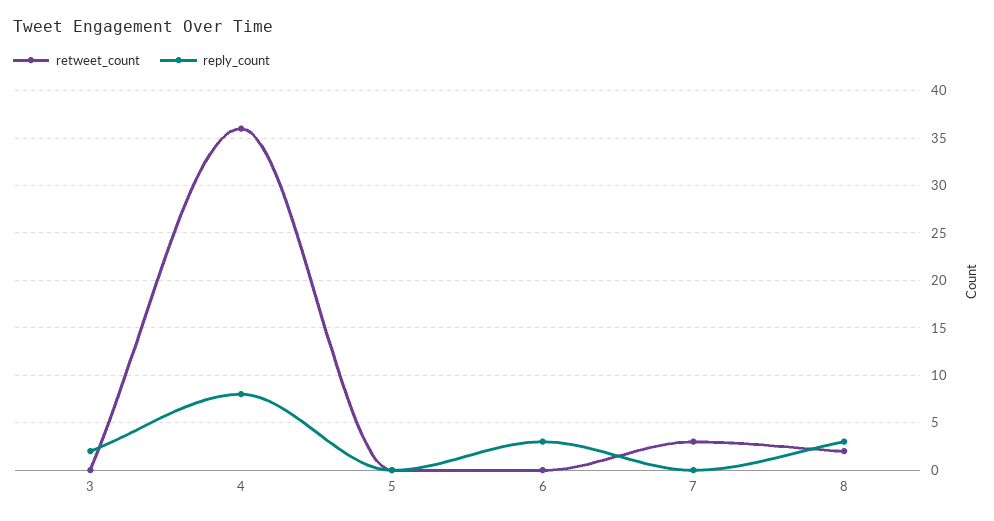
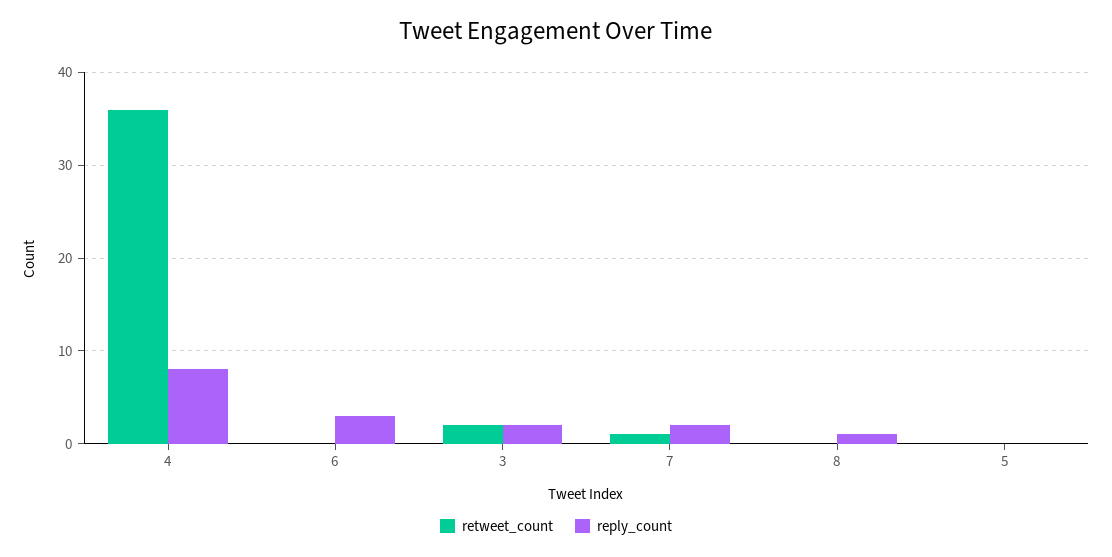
retweet_count, 3: 0 -> 2
retweet_count, 7: 3 -> 1
reply_count, 7: 0 -> 2
retweet_count, 8: 2 -> 0
reply_count, 8: 3 -> 1

